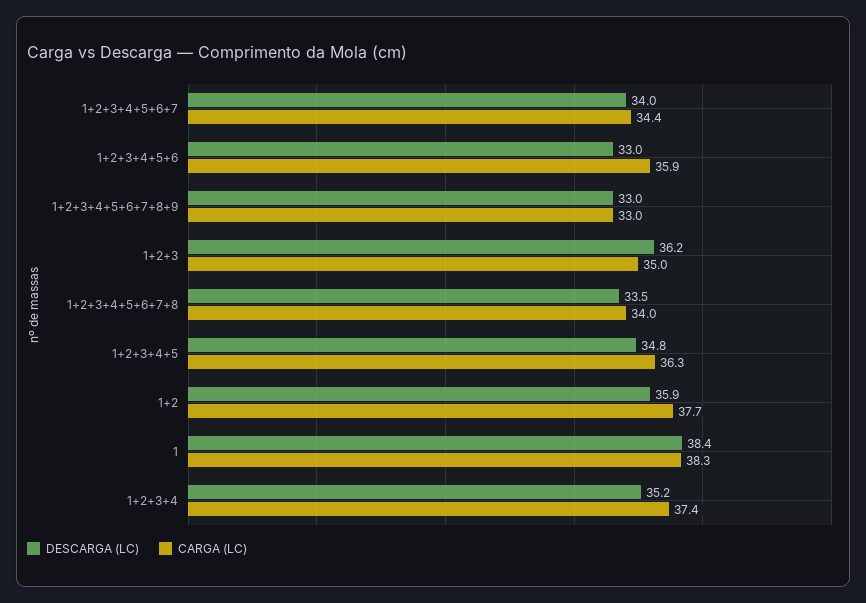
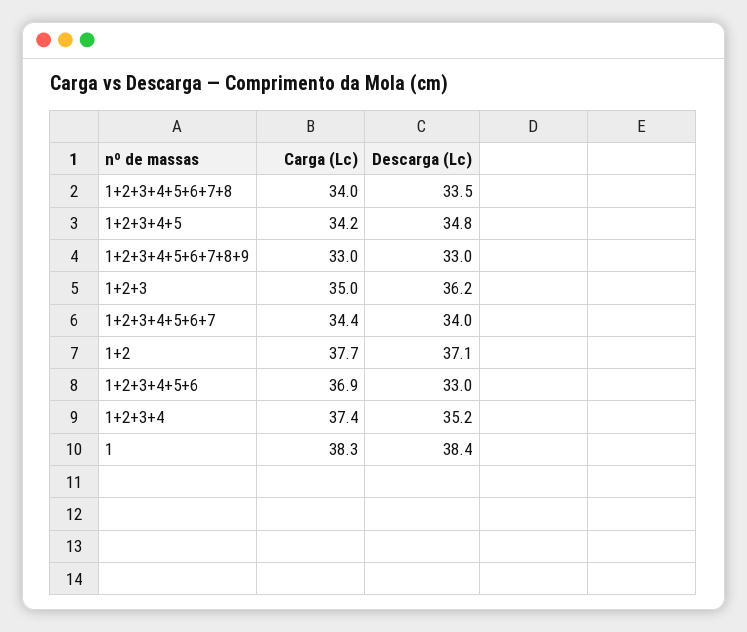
CARGA (LC), 1+2+3+4+5+6: 35.9 -> 36.9
CARGA (LC), 1+2+3+4+5: 36.3 -> 34.2
DESCARGA (LC), 1+2: 35.9 -> 37.1

